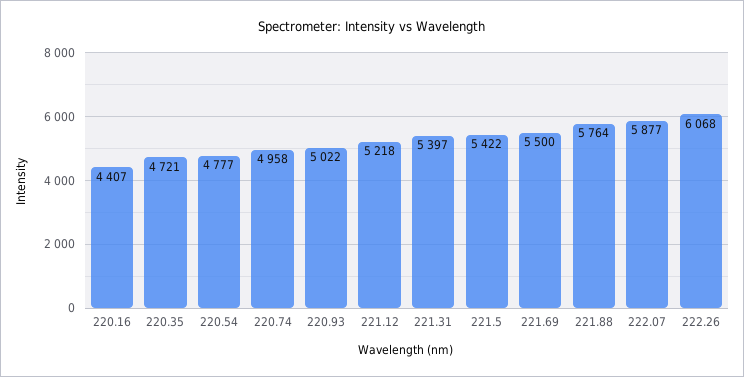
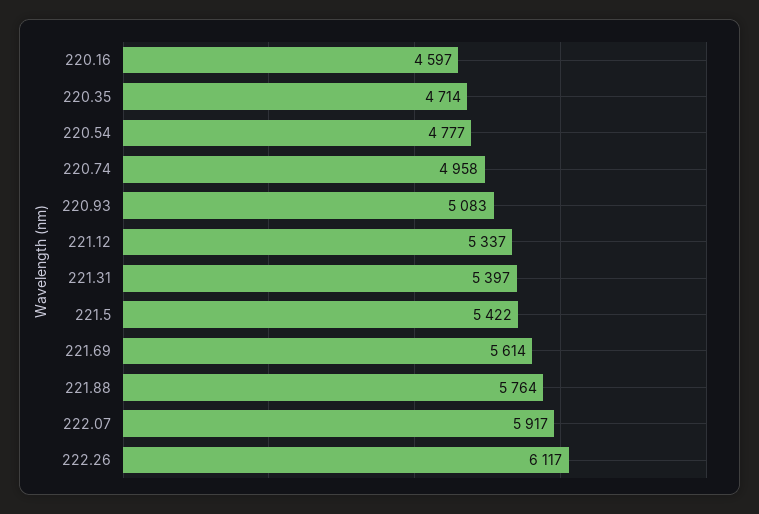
220.16: 4407 -> 4597
220.35: 4721 -> 4714
220.93: 5022 -> 5083
221.12: 5218 -> 5337
221.69: 5500 -> 5614
222.07: 5877 -> 5917
222.26: 6068 -> 6117

